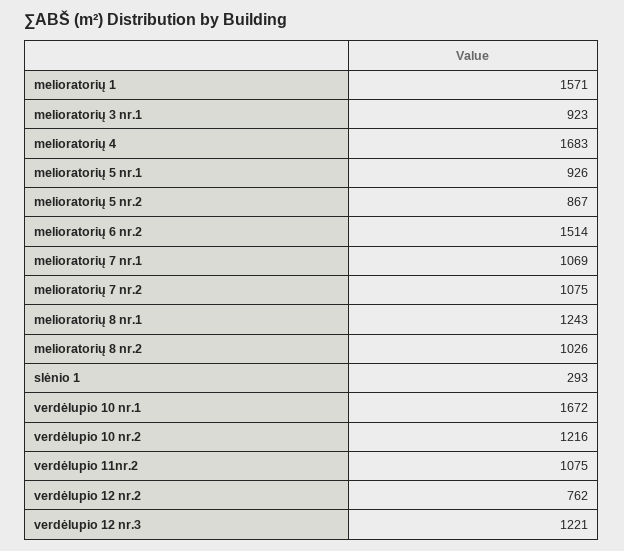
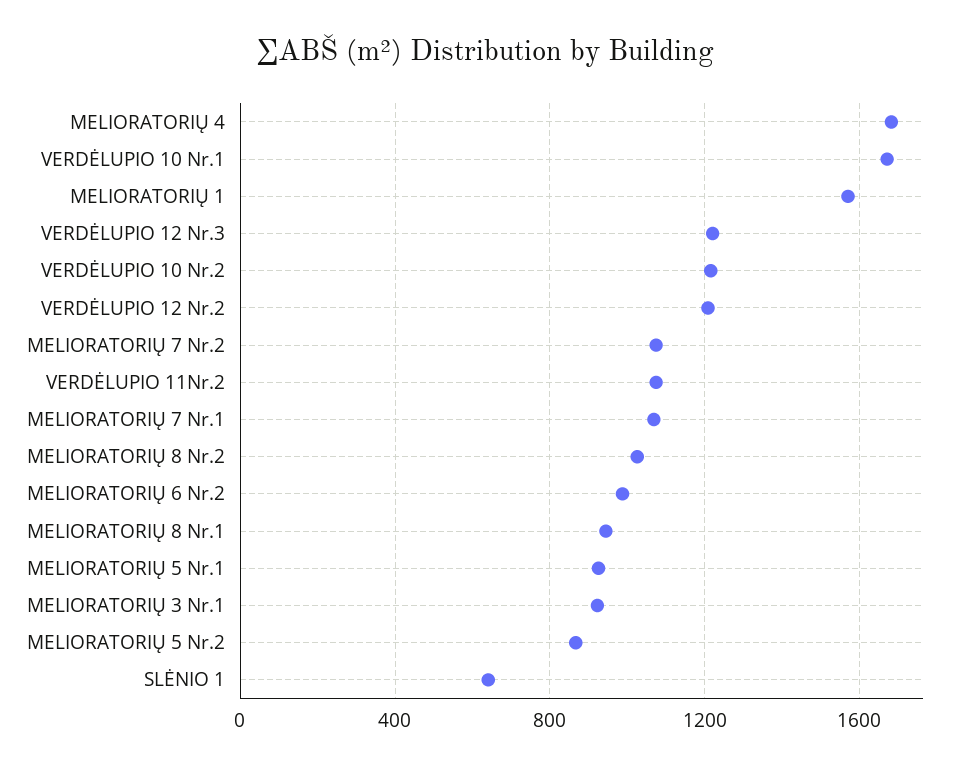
melioratorių 6 nr.2: 1514 -> 1000
melioratorių 8 nr.1: 1243 -> 950
slėnio 1: 293 -> 650
verdėlupio 12 nr.2: 762 -> 1200

